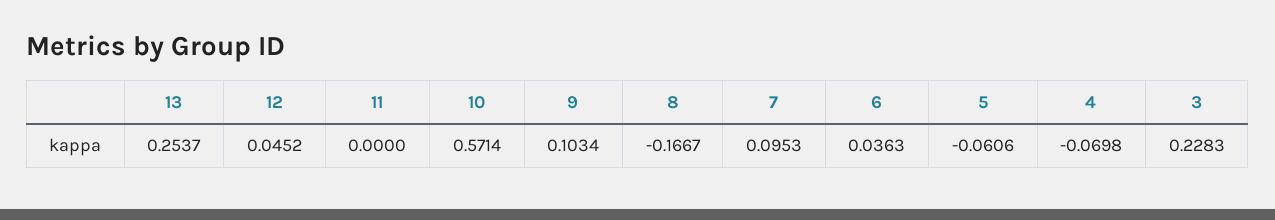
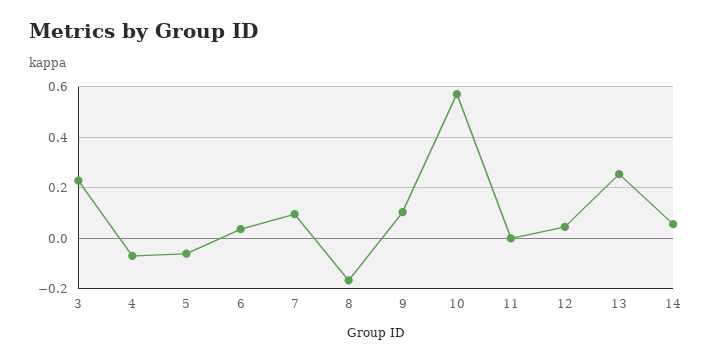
14: none -> 0.05

